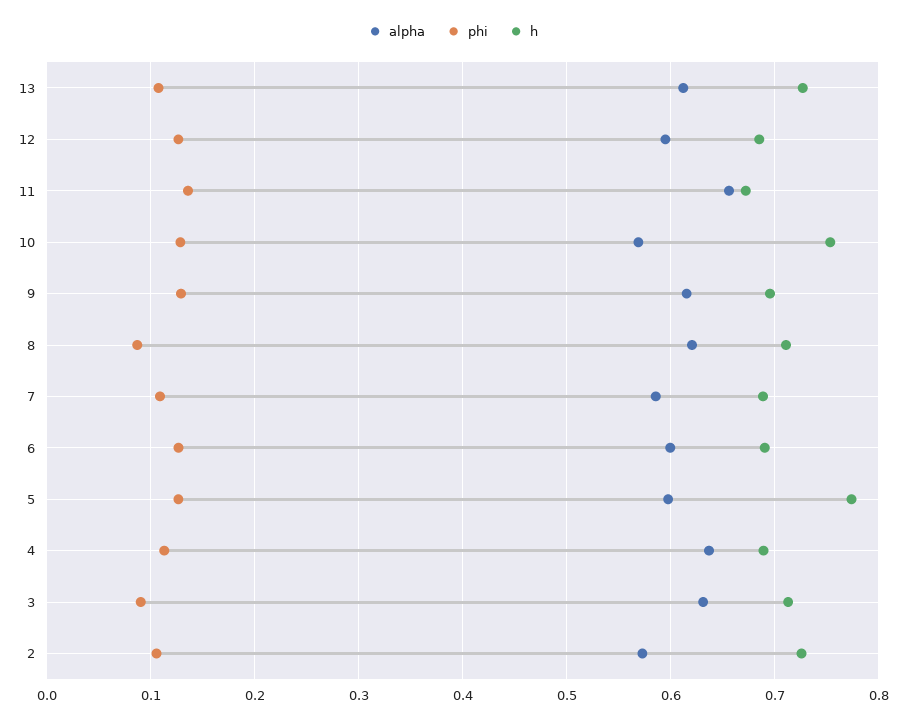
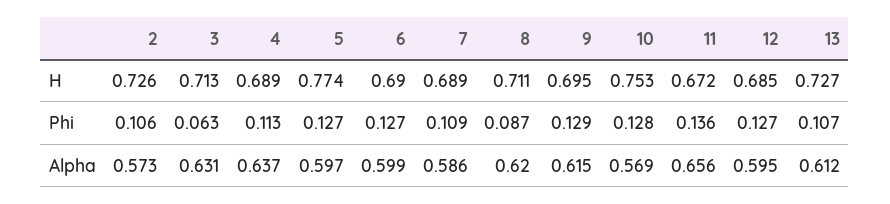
phi, 3: 0.09 -> 0.063

